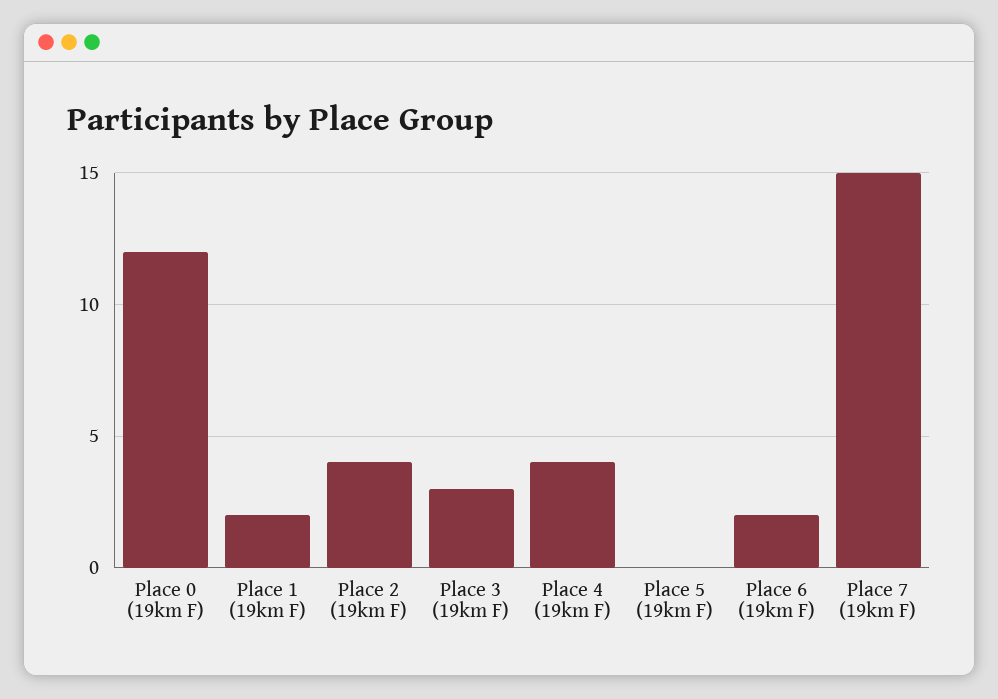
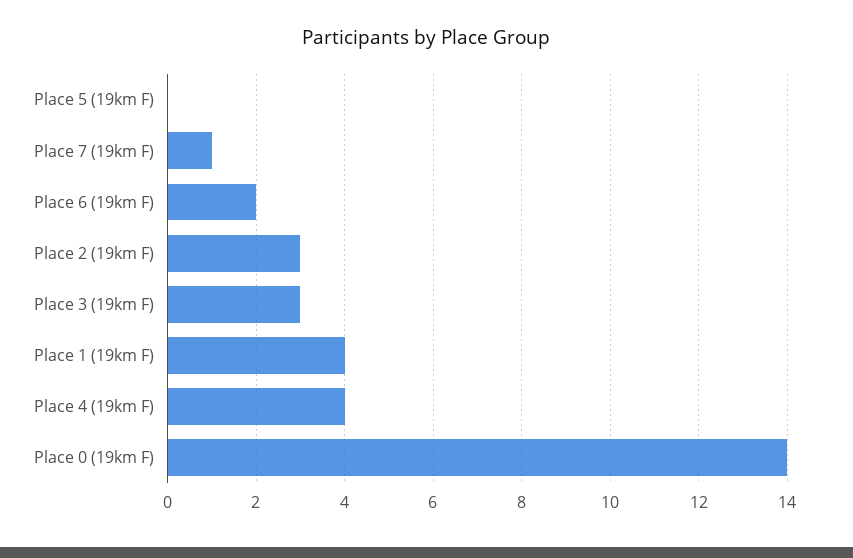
Place 0 (19km F): 12 -> 14
Place 1 (19km F): 2 -> 4
Place 2 (19km F): 4 -> 3
Place 7 (19km F): 15 -> 1

